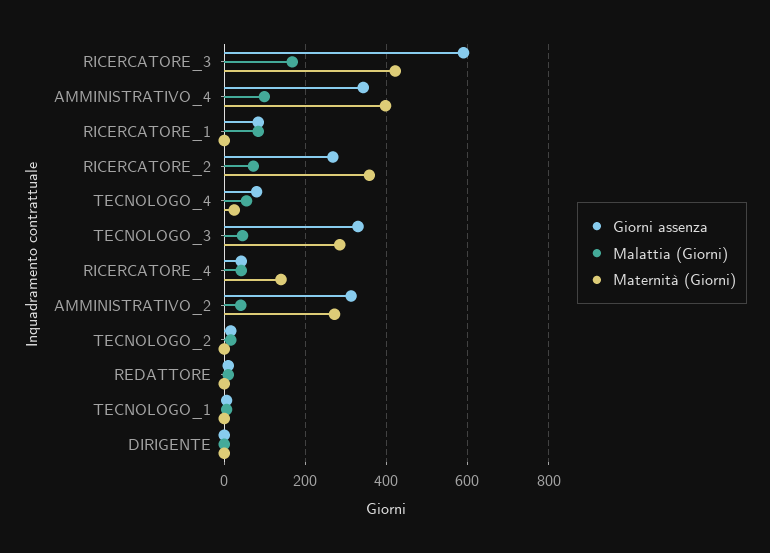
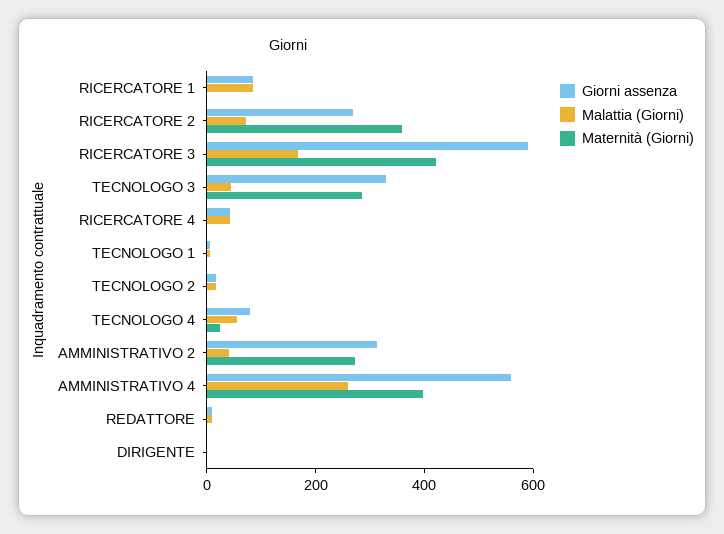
Giorni assenza, AMMINISTRATIVO_4: 340 -> 550
Malattia (Giorni), AMMINISTRATIVO_4: 100 -> 250
Maternità (Giorni), RICERCATORE_4: 140 -> 0

